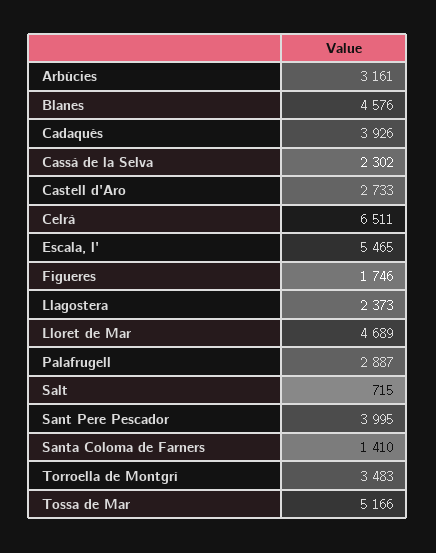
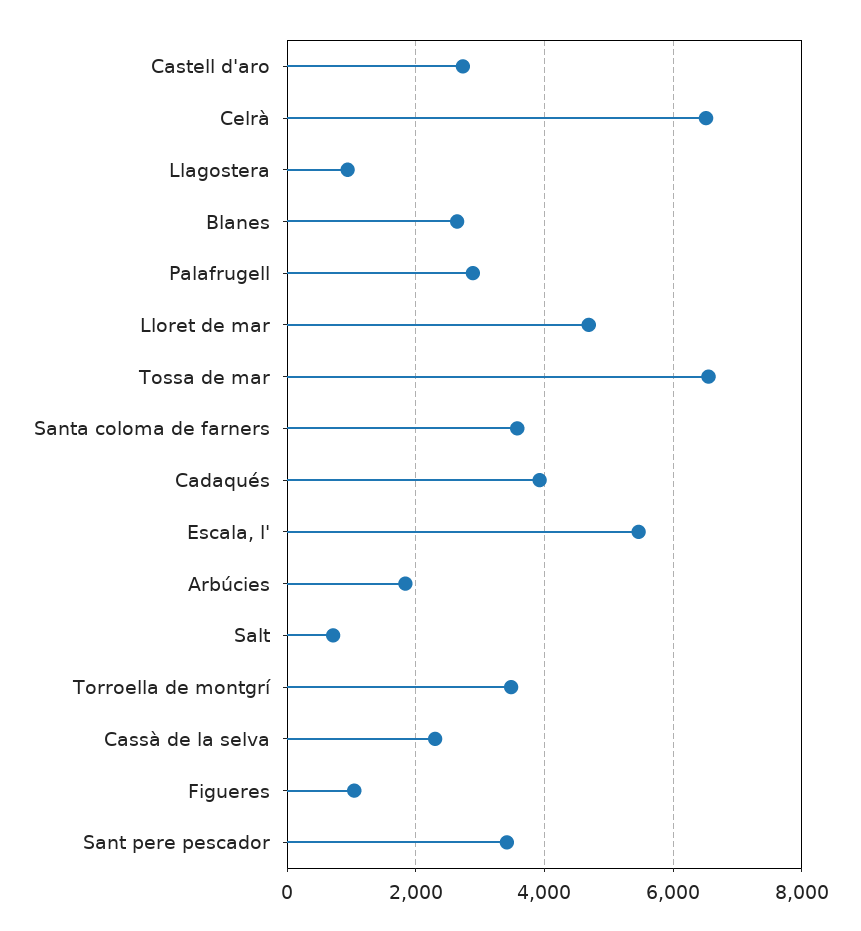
Arbúcies: 3161 -> 1800
Blanes: 4576 -> 2600
Figueres: 1746 -> 1000
Llagostera: 2373 -> 1000
Sant Pere Pescador: 3995 -> 3400
Santa Coloma de Farners: 1410 -> 3600
Tossa de Mar: 5166 -> 6600

